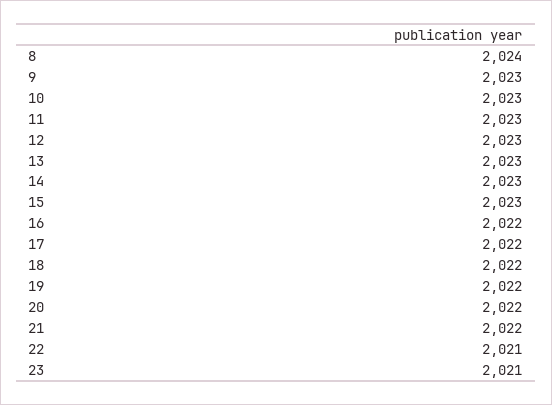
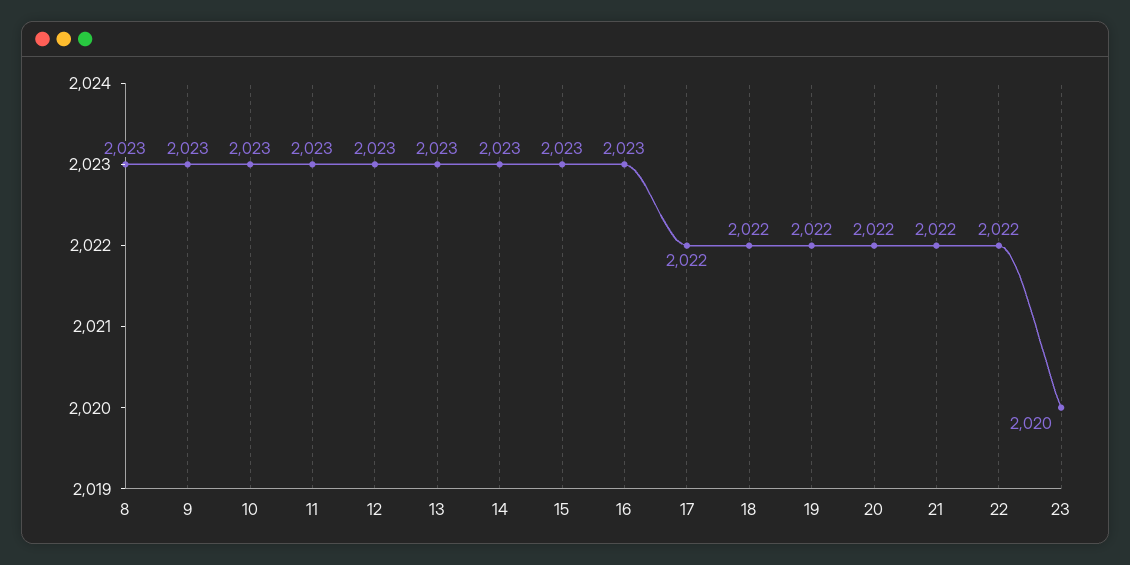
8: 2024 -> 2023
16: 2022 -> 2023
22: 2021 -> 2022
23: 2021 -> 2020

